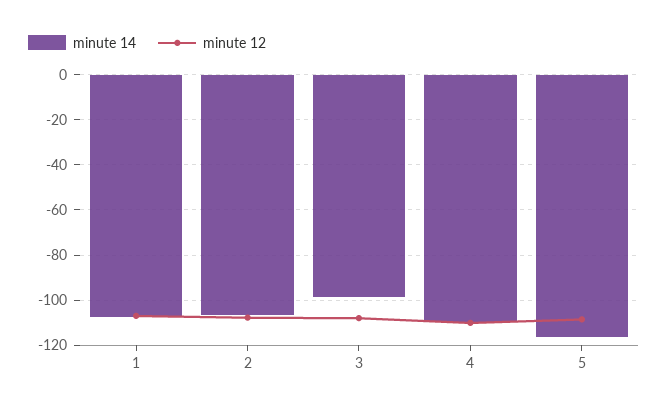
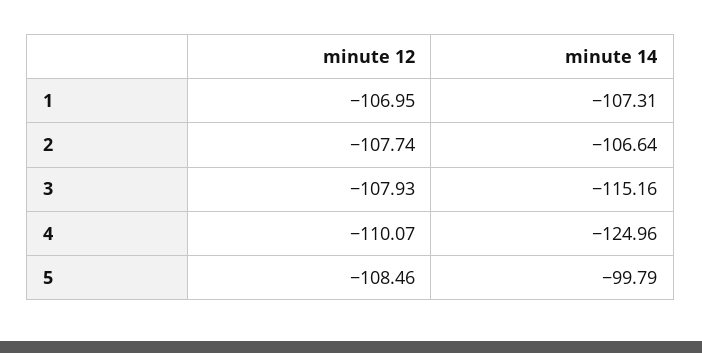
minute 14, 3: -100 -> -115.16
minute 14, 4: -110 -> -124.96
minute 14, 5: -115 -> -99.79

